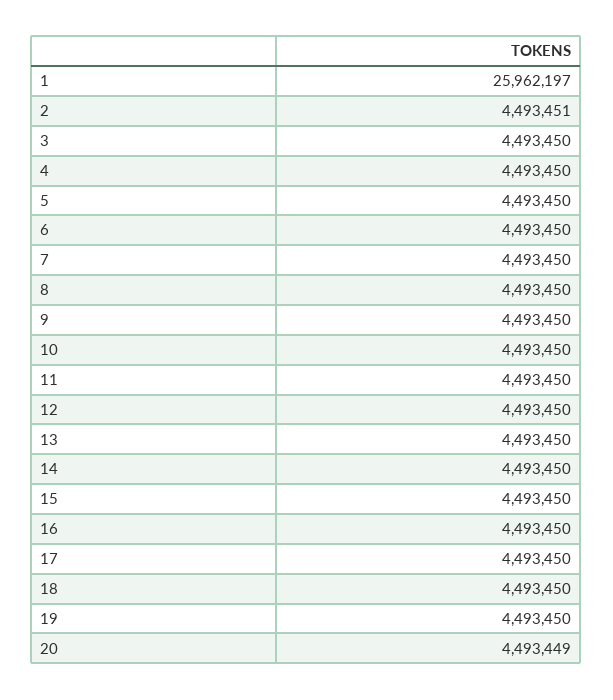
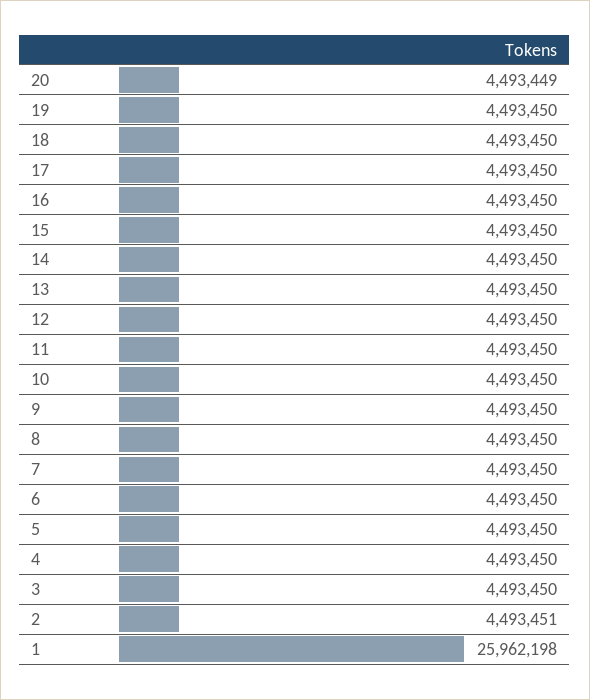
1: 25962197 -> 25962198

